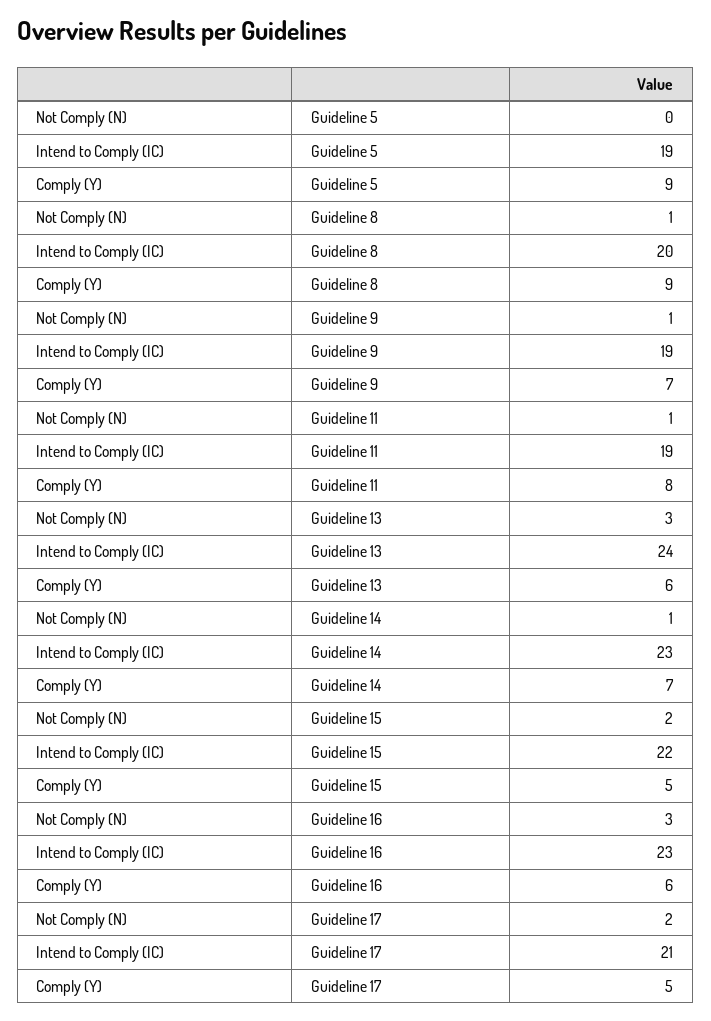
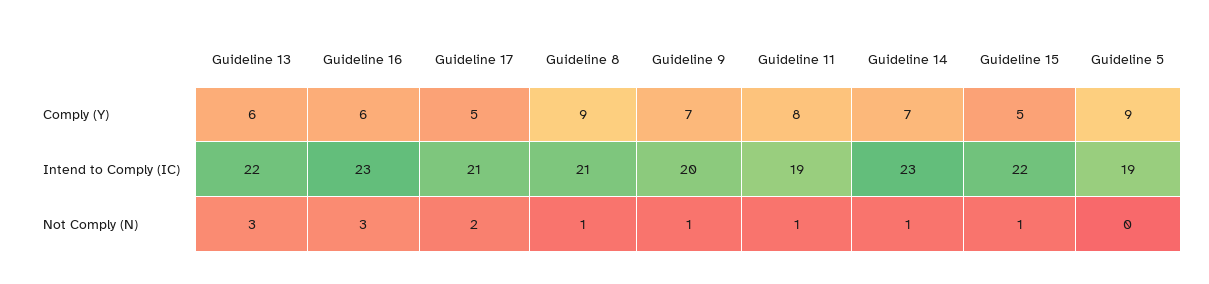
Intend to Comply (IC), Guideline 8: 20 -> 21
Intend to Comply (IC), Guideline 9: 19 -> 20
Intend to Comply (IC), Guideline 13: 24 -> 22
Not Comply (N), Guideline 15: 2 -> 1

